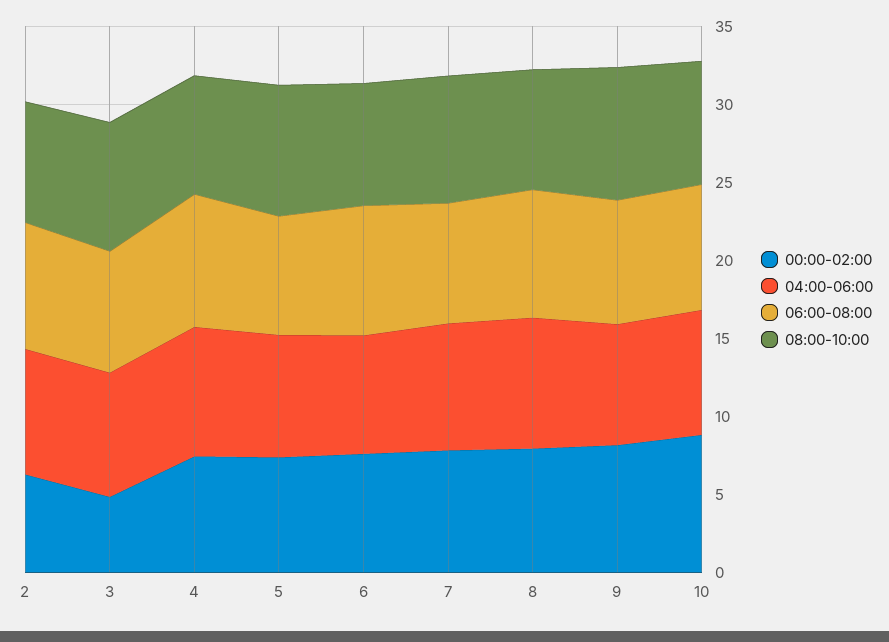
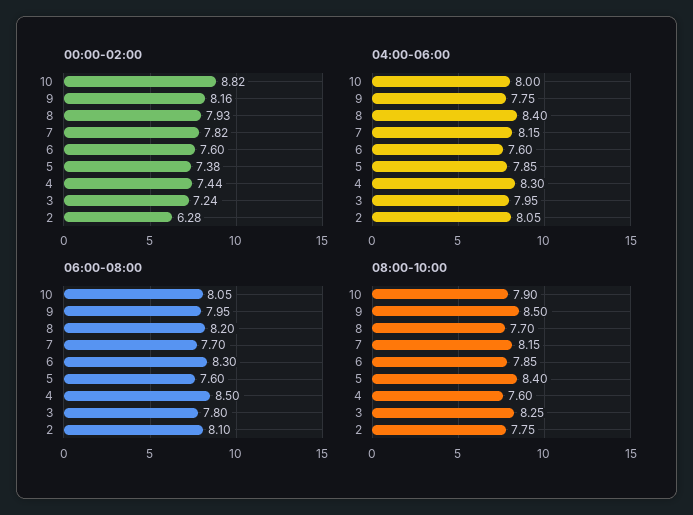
00:00-02:00, 3: 5 -> 7.24

